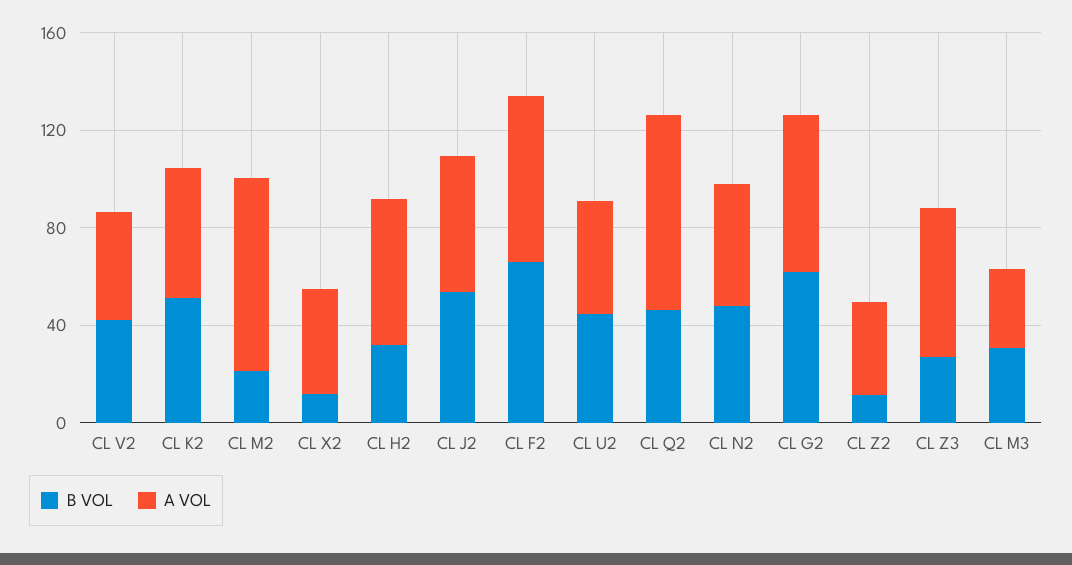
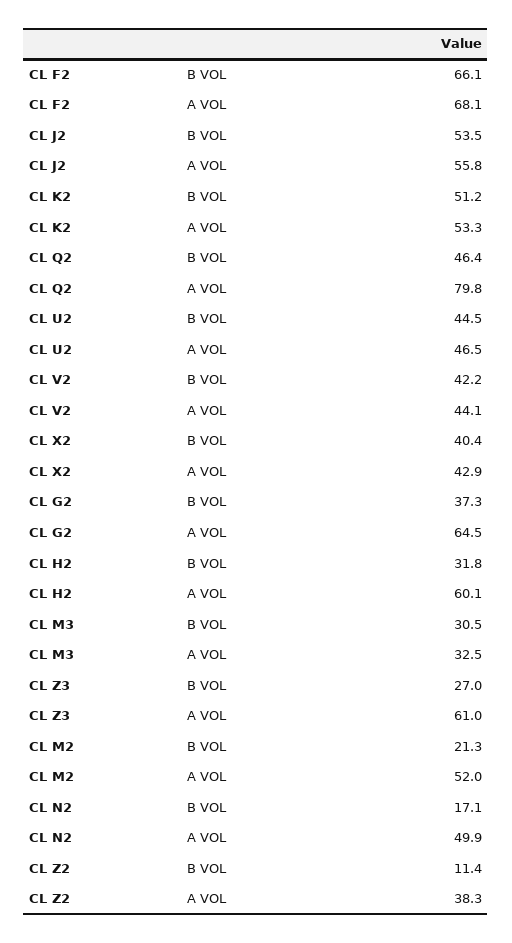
A VOL, CL M2: 80 -> 52
B VOL, CL X2: 10 -> 40.4
B VOL, CL N2: 50 -> 17.1
B VOL, CL G2: 60 -> 37.3

